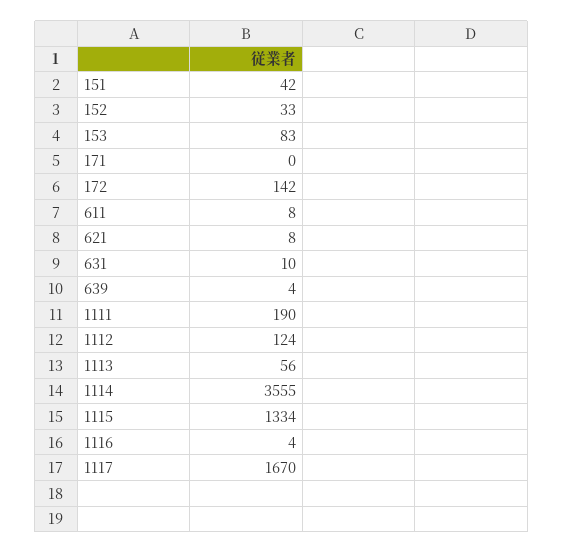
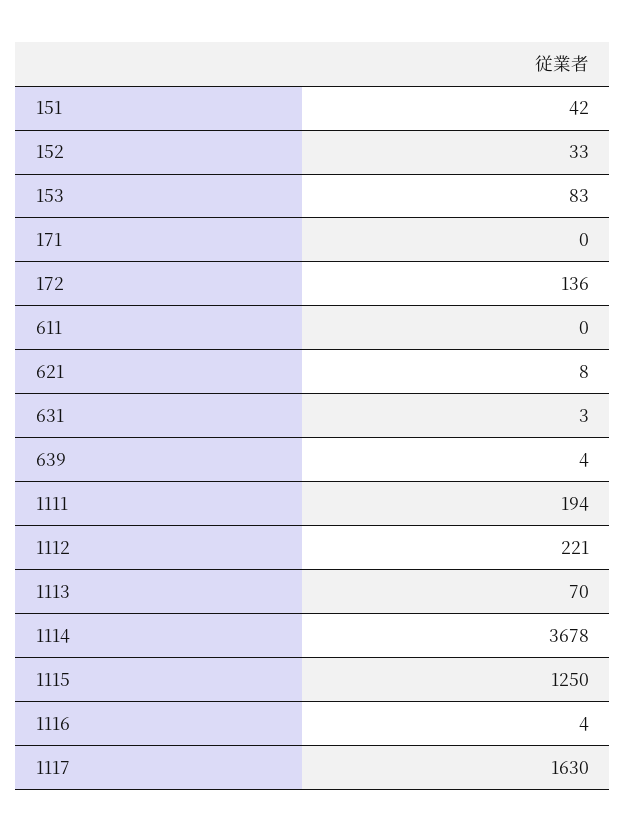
172: 142 -> 136
611: 8 -> 0
631: 10 -> 3
1111: 190 -> 194
1112: 124 -> 221
1113: 56 -> 70
1114: 3555 -> 3678
1115: 1334 -> 1250
1117: 1670 -> 1630

